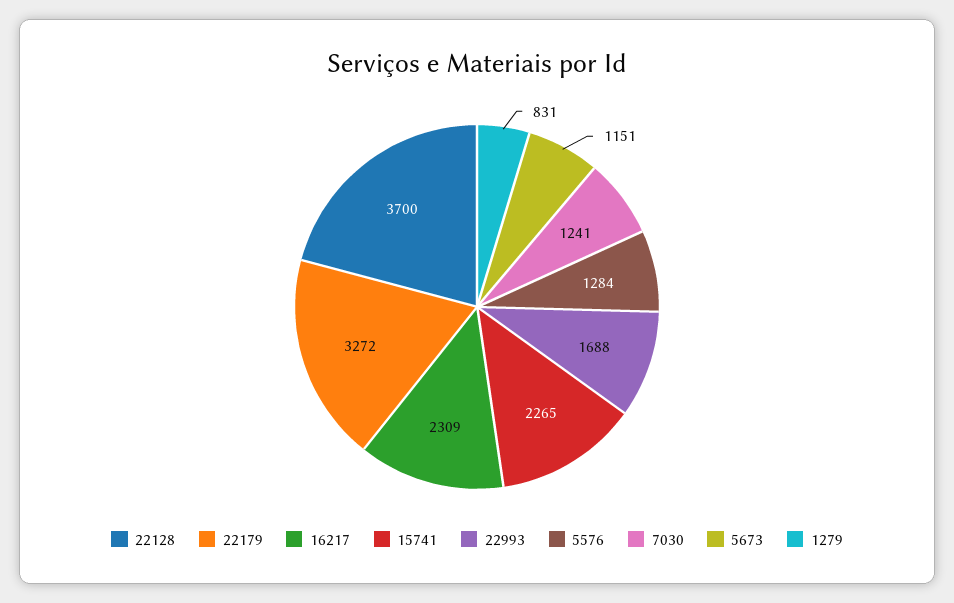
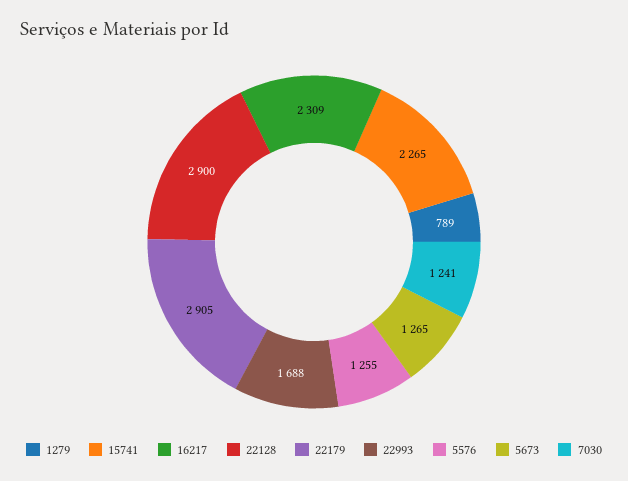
22128: 3700 -> 2900
22179: 3272 -> 2905
5576: 1284 -> 1255
5673: 1151 -> 1265
1279: 831 -> 789

